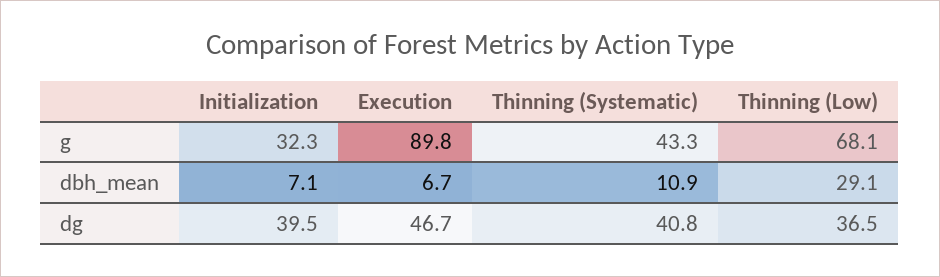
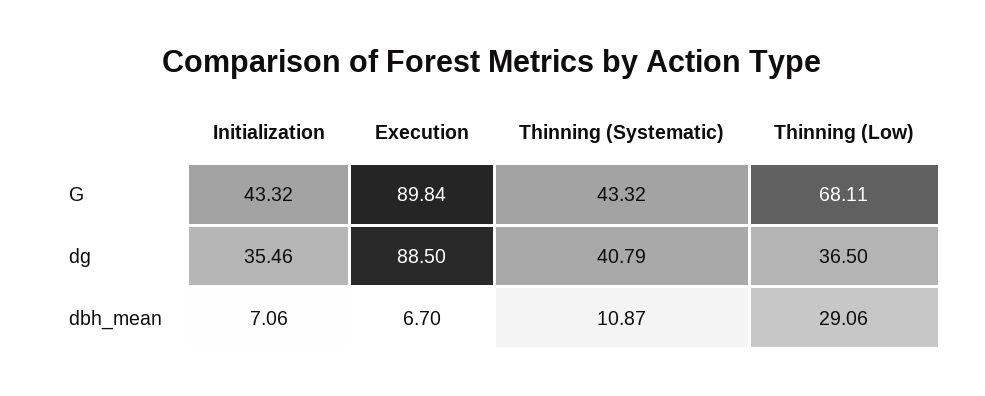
Initialization, g: 32.3 -> 43.32
Initialization, dg: 39.5 -> 35.46
Execution, dg: 46.7 -> 88.5

